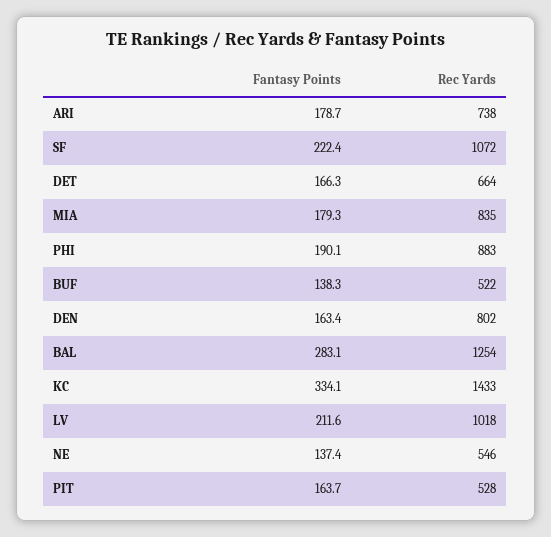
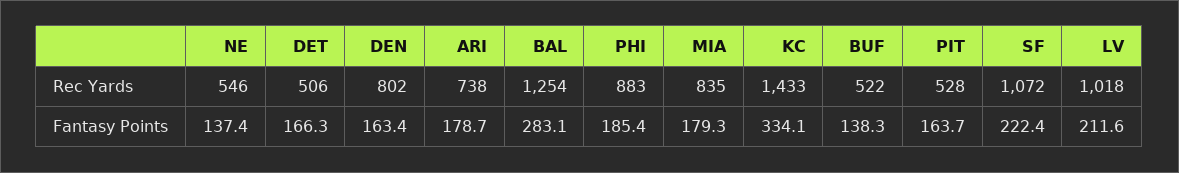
Rec Yards, DET: 664 -> 506
Fantasy Points, PHI: 190.1 -> 185.4

